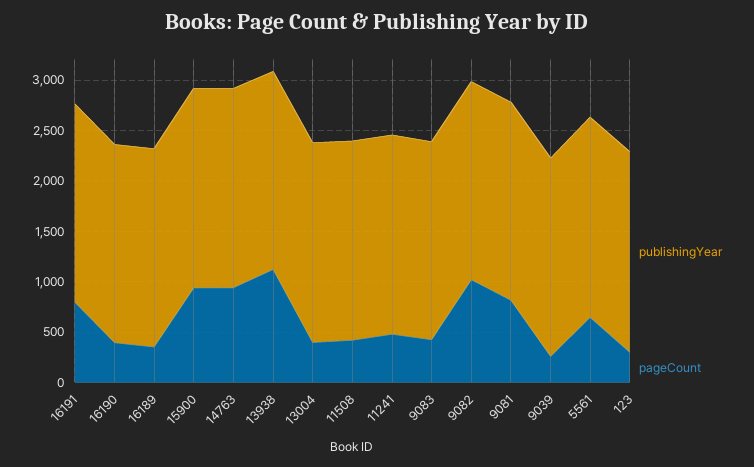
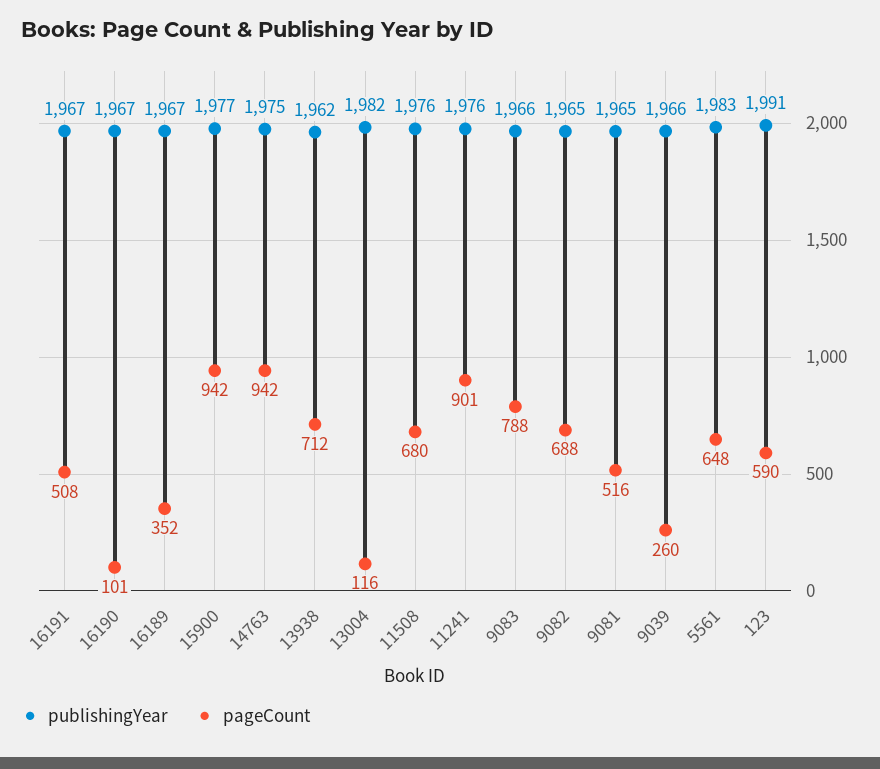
pageCount, 16191: 800 -> 508
pageCount, 16190: 400 -> 101
pageCount, 13938: 1100 -> 712
pageCount, 13004: 400 -> 116
pageCount, 11508: 400 -> 680
pageCount, 11241: 500 -> 901
pageCount, 9083: 400 -> 788
pageCount, 9082: 1000 -> 688
pageCount, 9081: 800 -> 516
pageCount, 123: 300 -> 590

